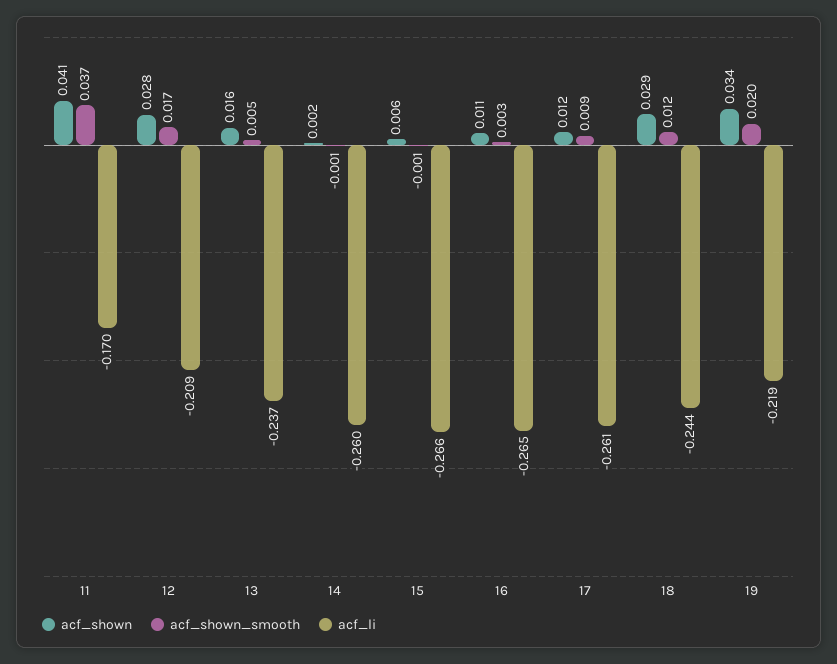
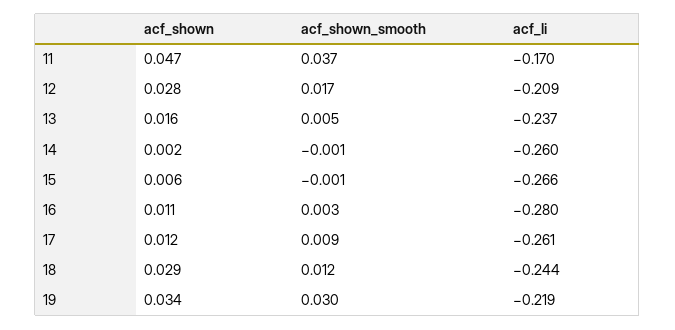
acf_shown, 11: 0.041 -> 0.047
acf_li, 16: -0.265 -> -0.28
acf_shown_smooth, 19: 0.02 -> 0.03

